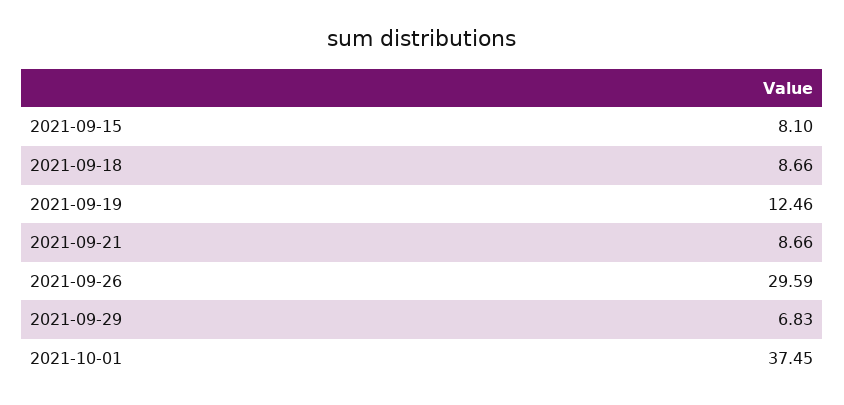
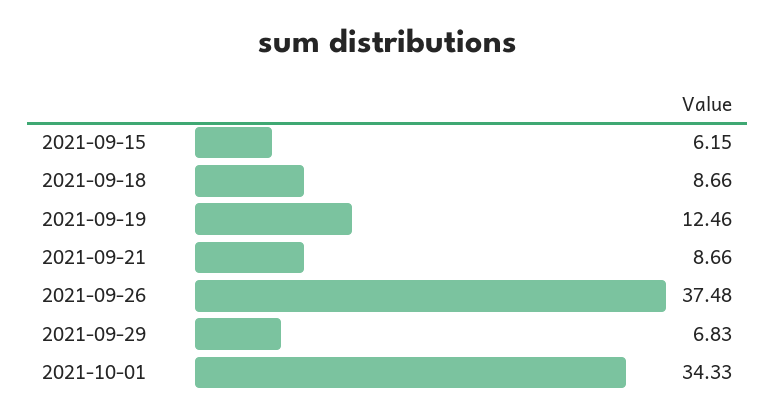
2021-09-15: 8.1 -> 6.15
2021-09-26: 29.59 -> 37.48
2021-10-01: 37.45 -> 34.33

